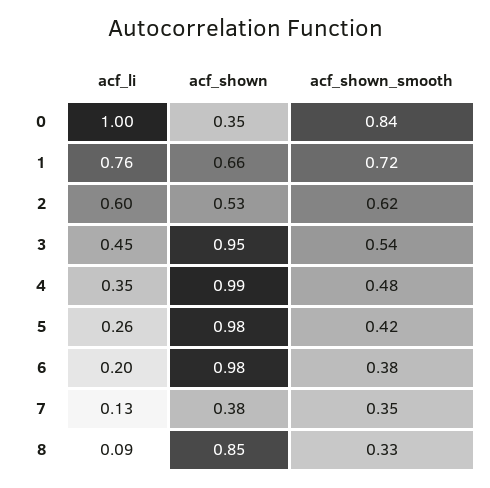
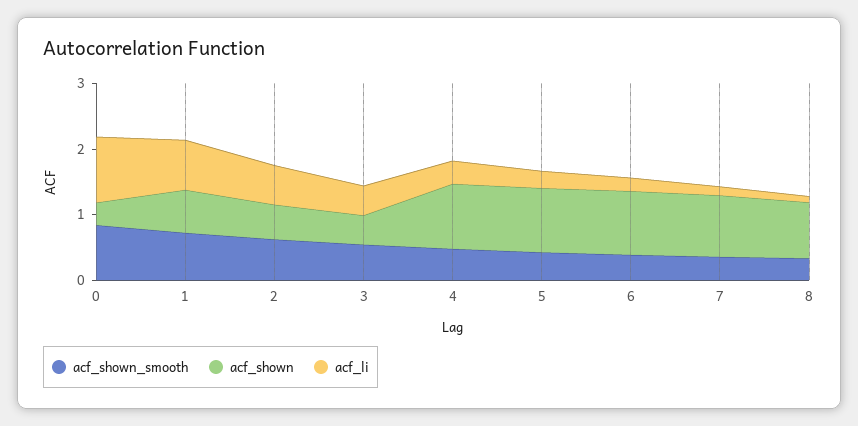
acf_shown, 3: 0.95 -> 0.4
acf_shown, 7: 0.38 -> 1

